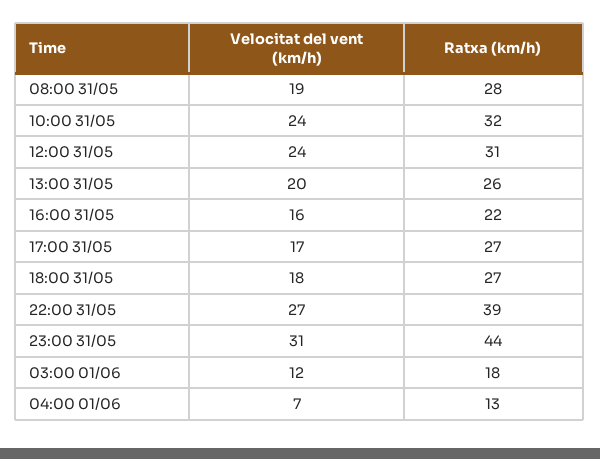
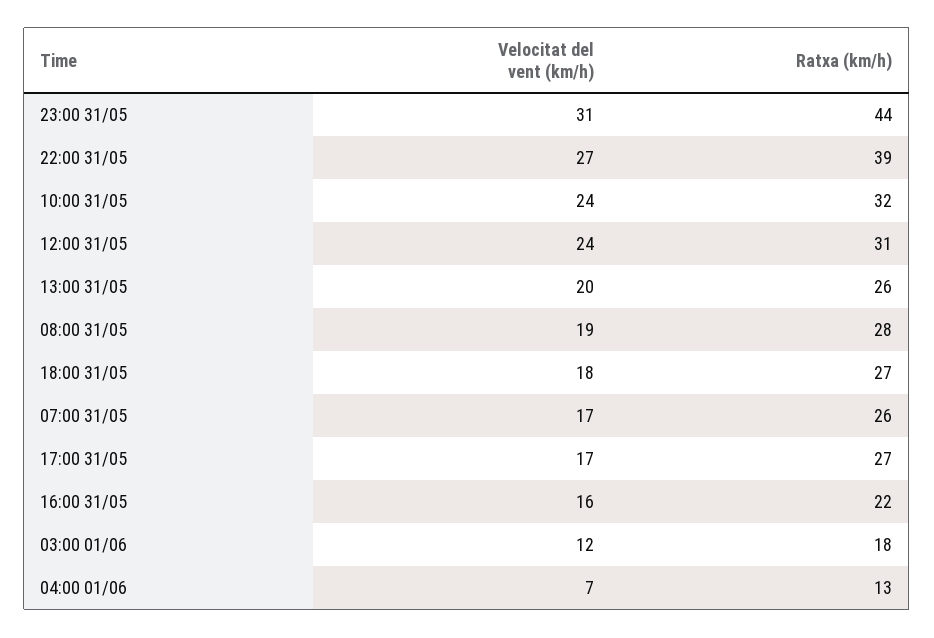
Velocitat del vent (km/h), 07:00 31/05: none -> 17
Ratxa (km/h), 07:00 31/05: none -> 26

